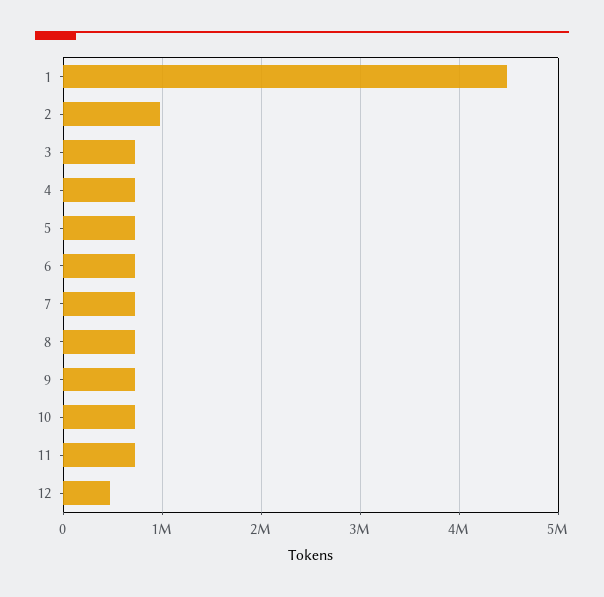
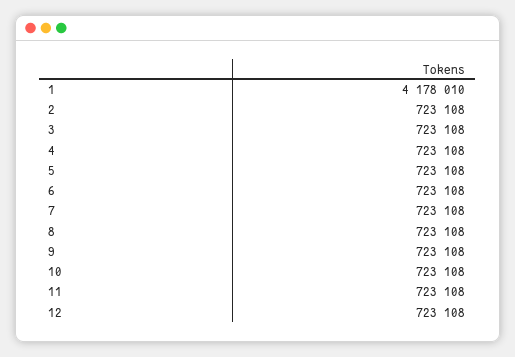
1: 4500000 -> 4178010
2: 1000000 -> 723108
12: 500000 -> 723108

